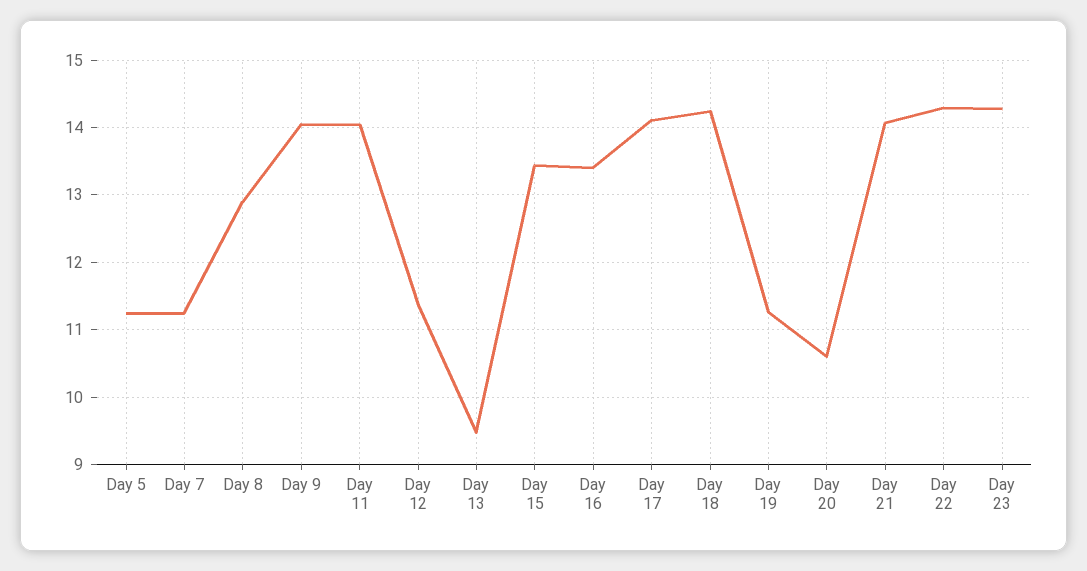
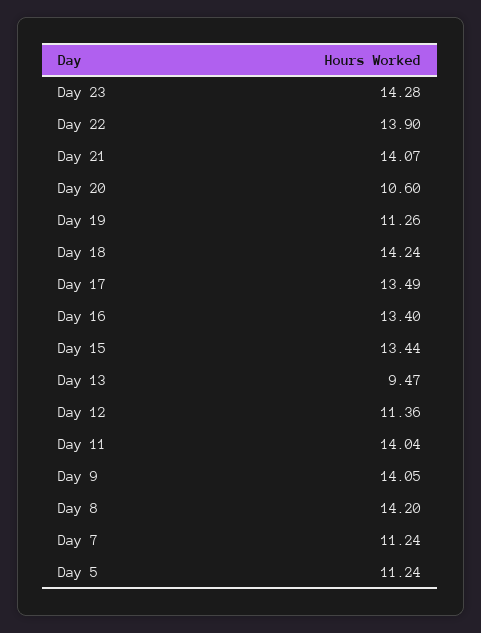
Day 8: 12.9 -> 14.2
Day 17: 14.1 -> 13.49
Day 22: 14.3 -> 13.9

